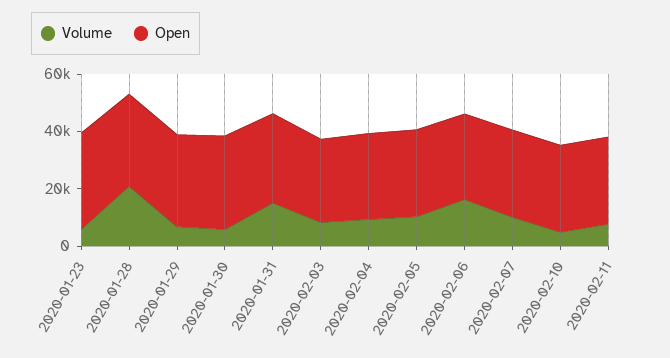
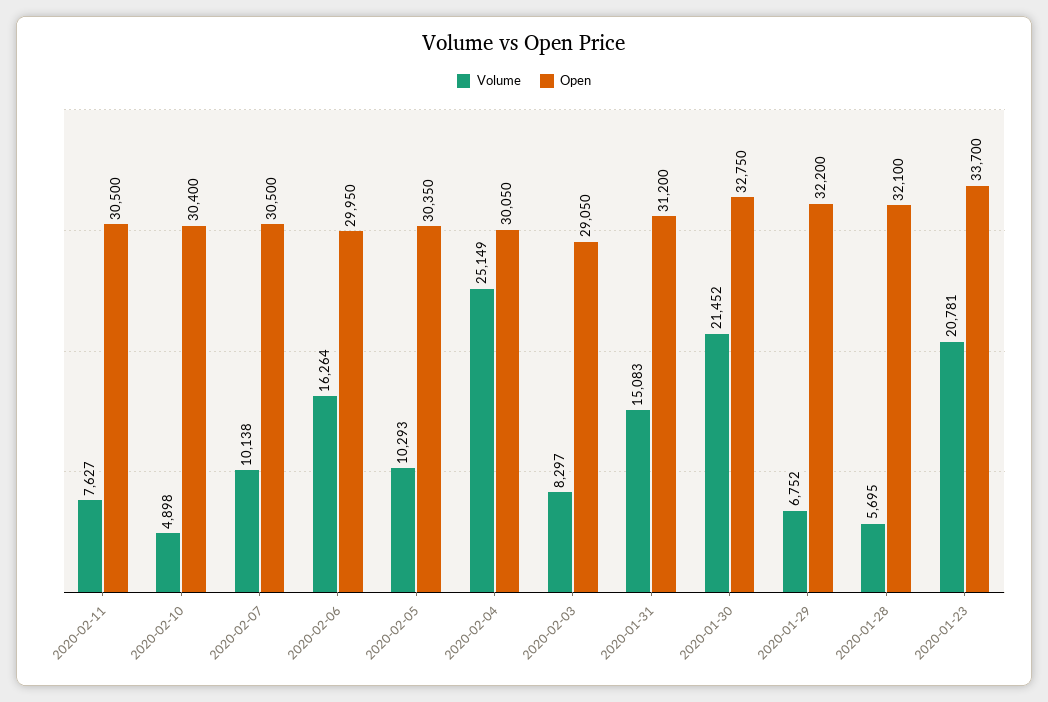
Volume, 2020-01-23: 5000 -> 20781
Volume, 2020-01-28: 20000 -> 5695
Volume, 2020-01-30: 5000 -> 21452
Volume, 2020-02-04: 10000 -> 25149

